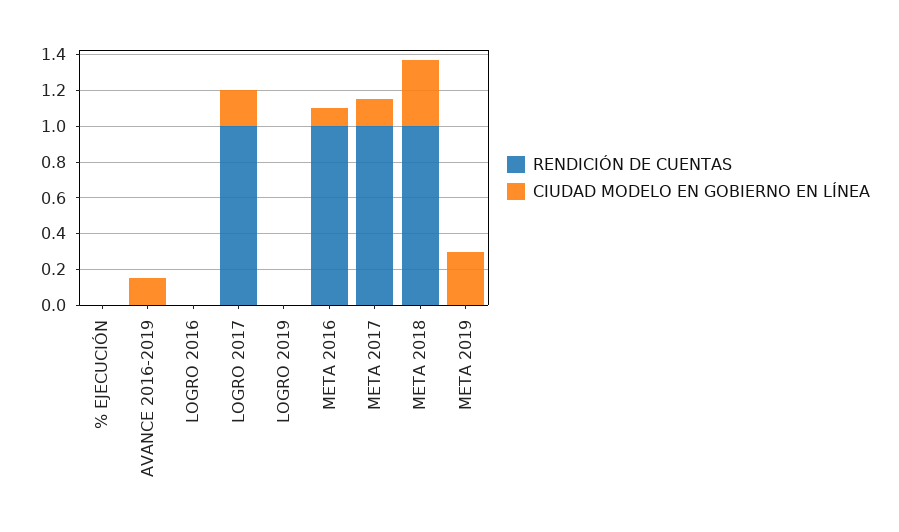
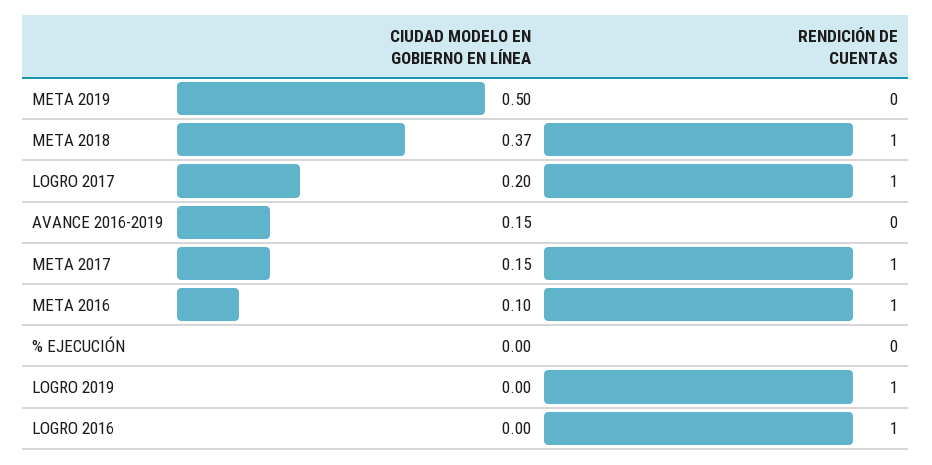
RENDICIÓN DE CUENTAS, LOGRO 2016: 0 -> 1
RENDICIÓN DE CUENTAS, LOGRO 2019: 0 -> 1
CIUDAD MODELO EN GOBIERNO EN LÍNEA, META 2019: 0.3 -> 0.5

